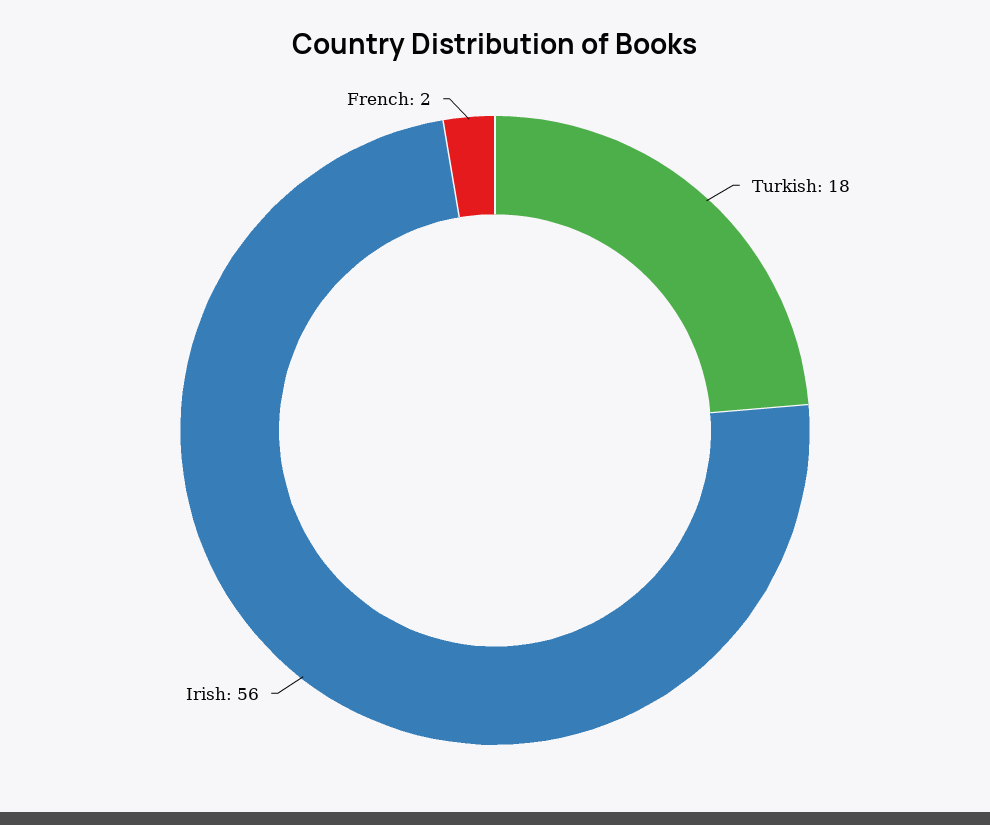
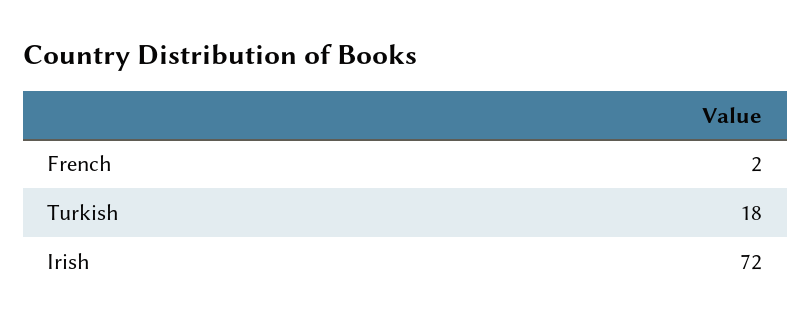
Irish: 56 -> 72

